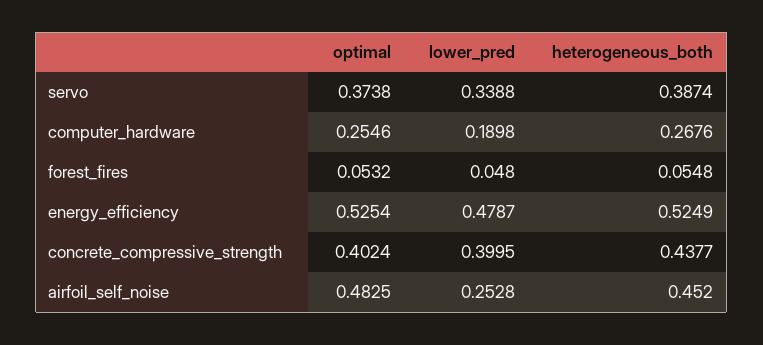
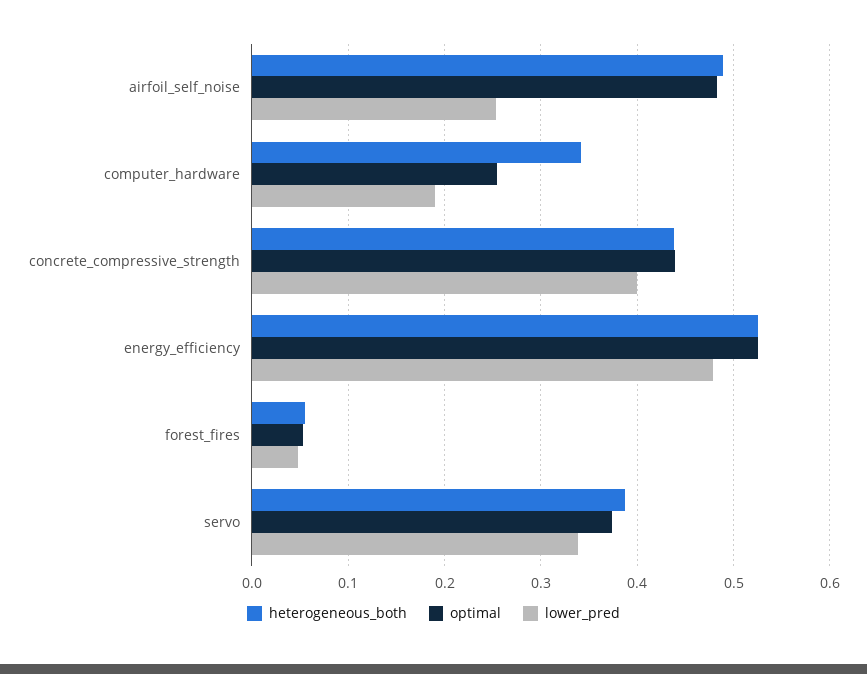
heterogeneous_both, computer_hardware: 0.2676 -> 0.34
optimal, concrete_compressive_strength: 0.4024 -> 0.44
heterogeneous_both, airfoil_self_noise: 0.452 -> 0.49

